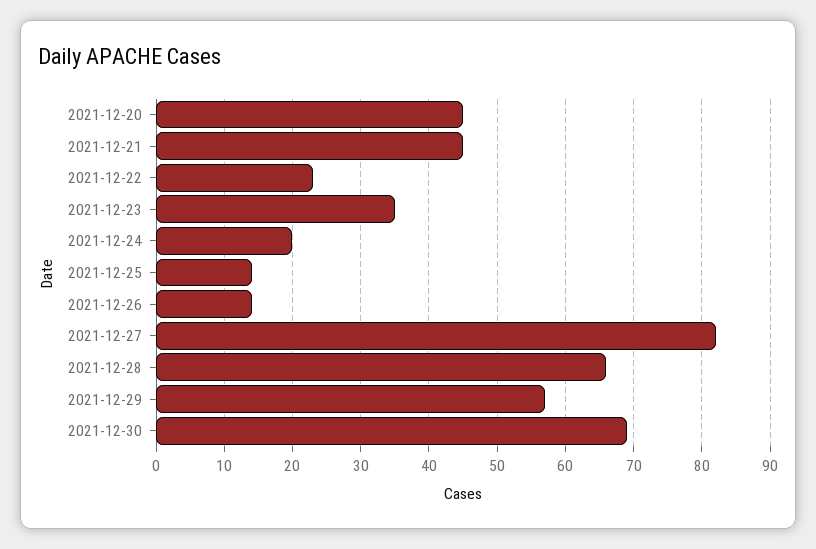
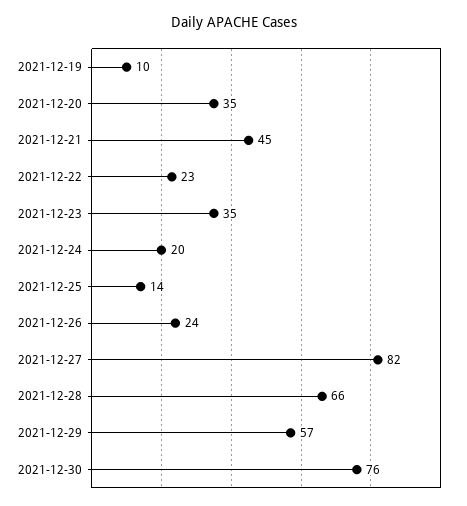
2021-12-20: 45 -> 35
2021-12-26: 14 -> 24
2021-12-30: 69 -> 76
2021-12-19: none -> 10

